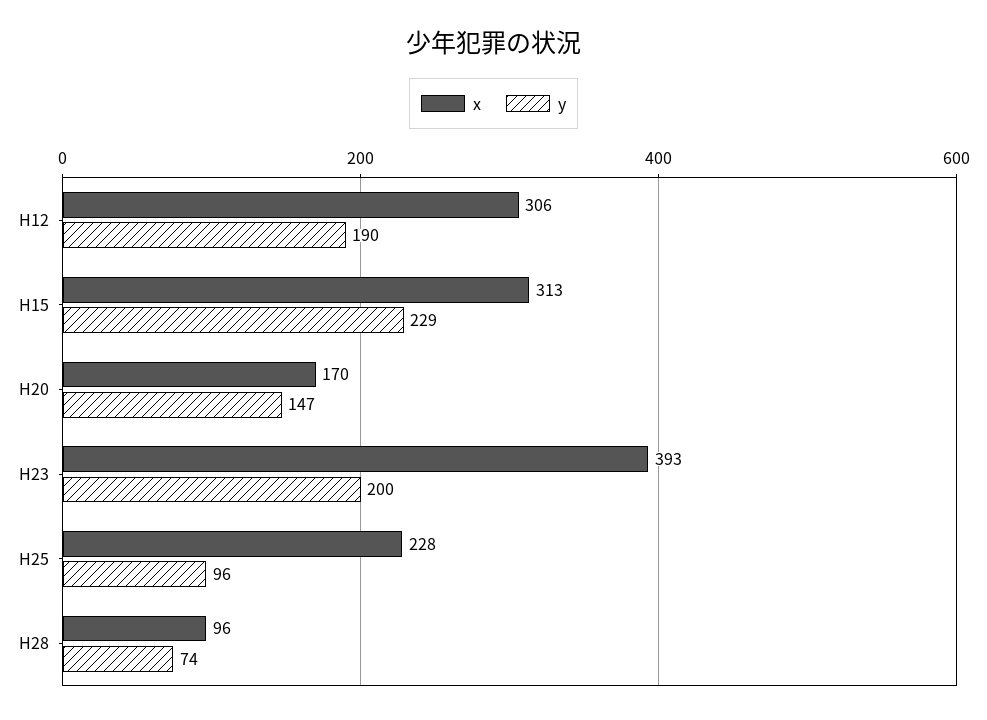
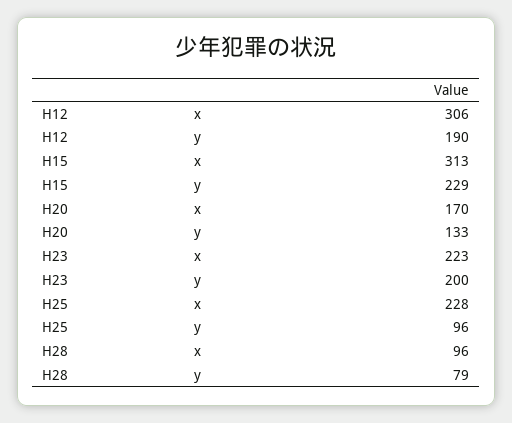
y, H20: 147 -> 133
x, H23: 393 -> 223
y, H28: 74 -> 79

